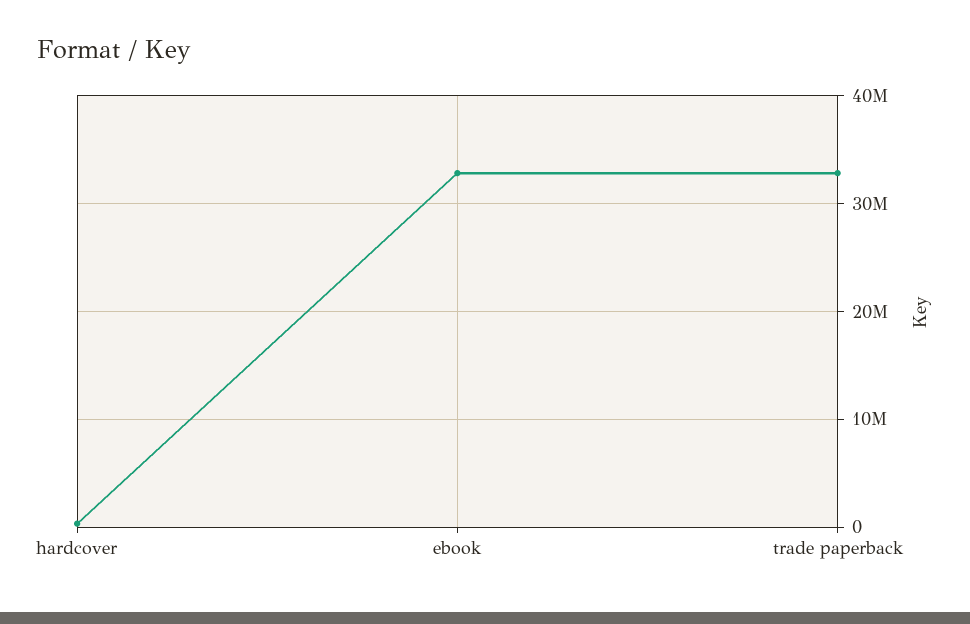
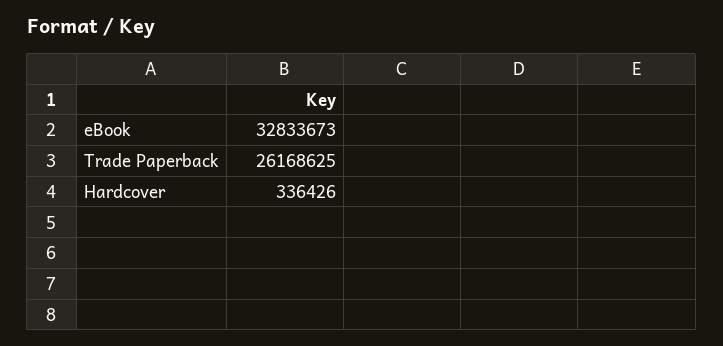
trade paperback: 33000000 -> 26168625

